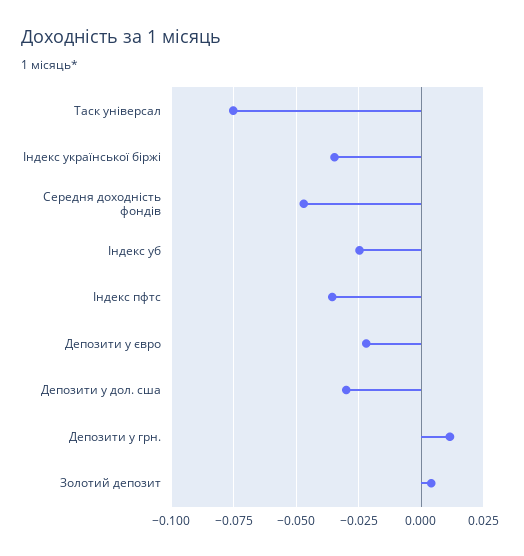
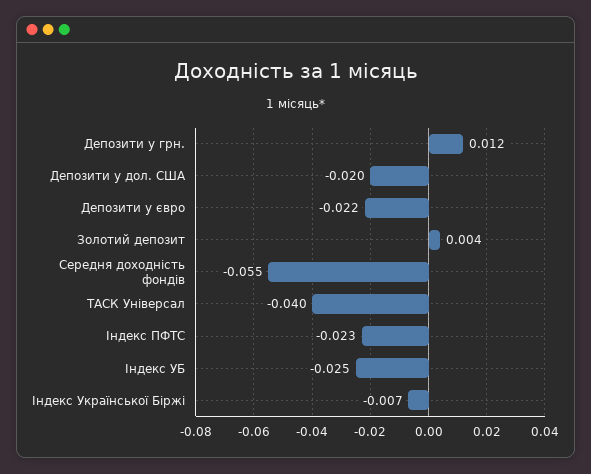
Таск універсал: -0.075 -> -0.04
Індекс української біржі: -0.035 -> -0.007
Середня доходність фондів: -0.0475 -> -0.055
Індекс пфтс: -0.035 -> -0.023
Депозити у дол. сша: -0.03 -> -0.02

